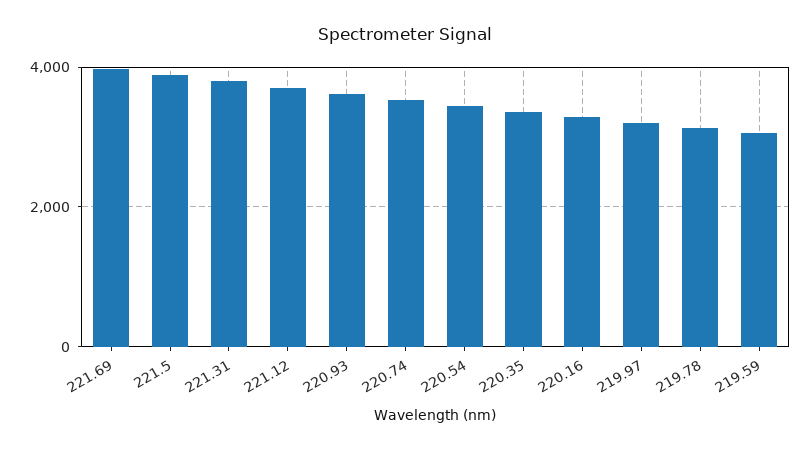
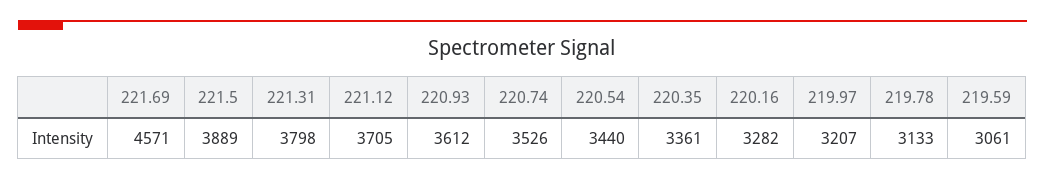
221.69: 4000 -> 4571

